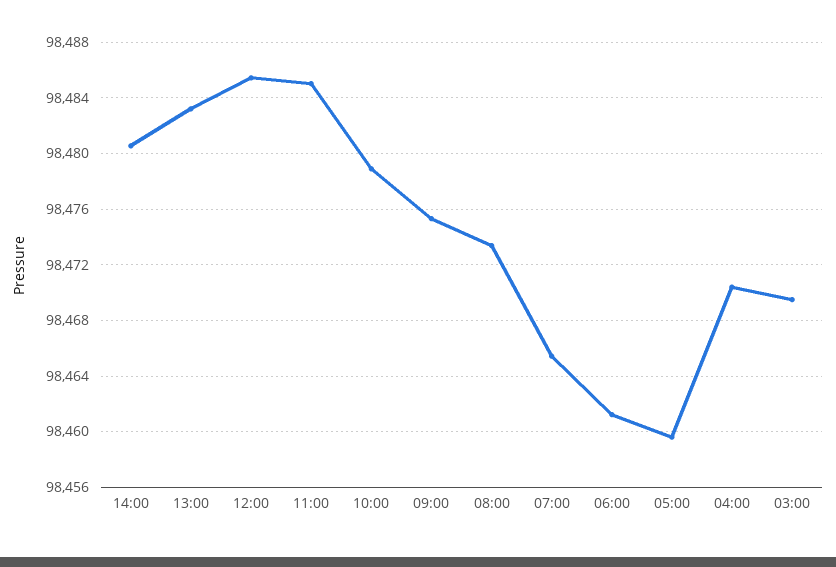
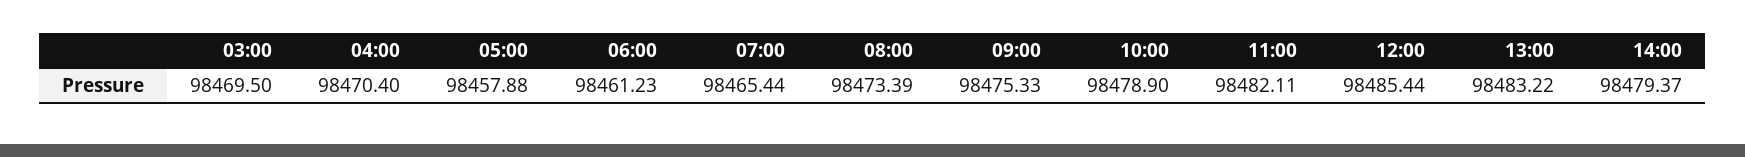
14:00: 98480.5 -> 98479.37
11:00: 98485 -> 98482.11
05:00: 98459.5 -> 98457.88

